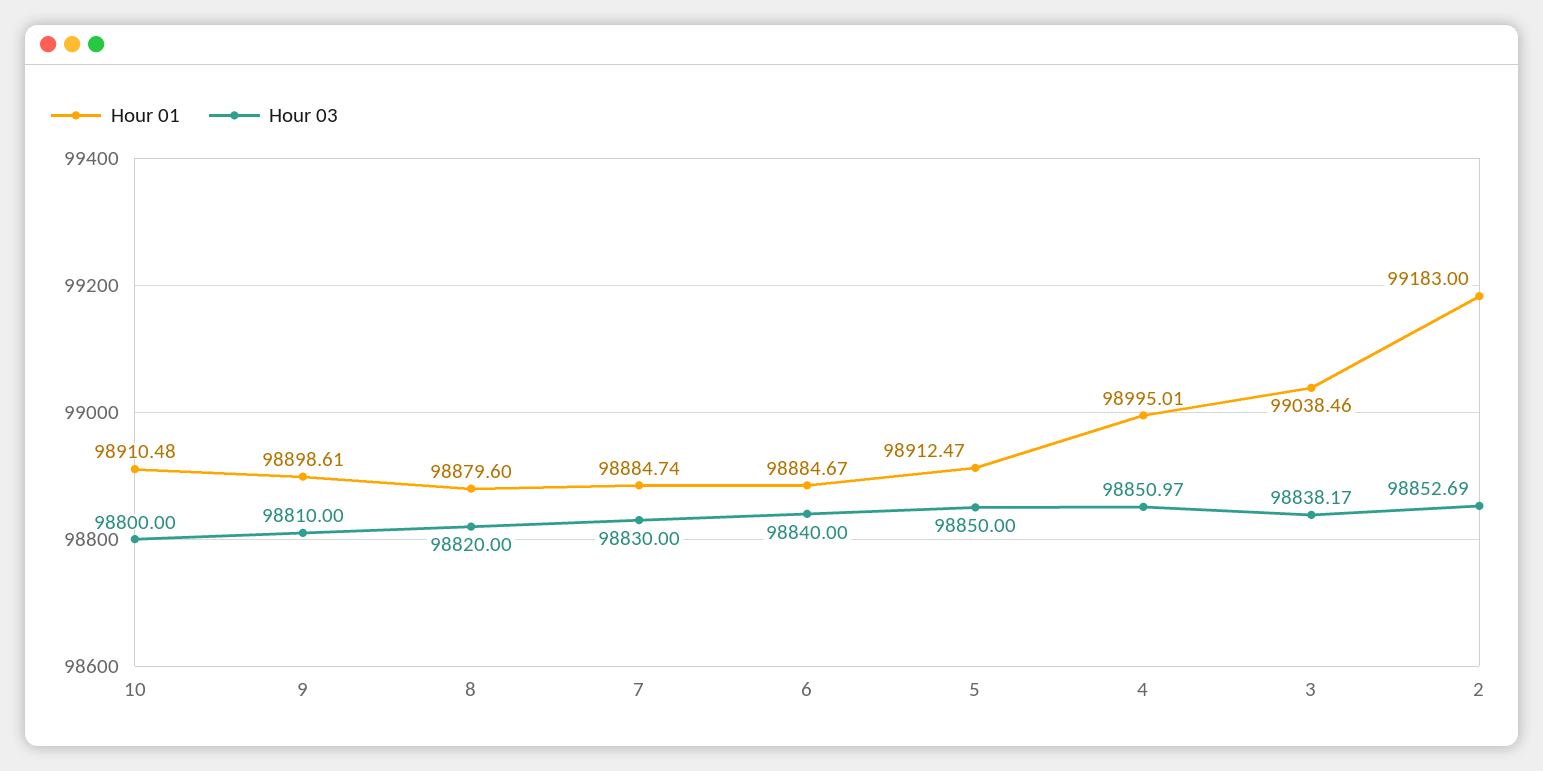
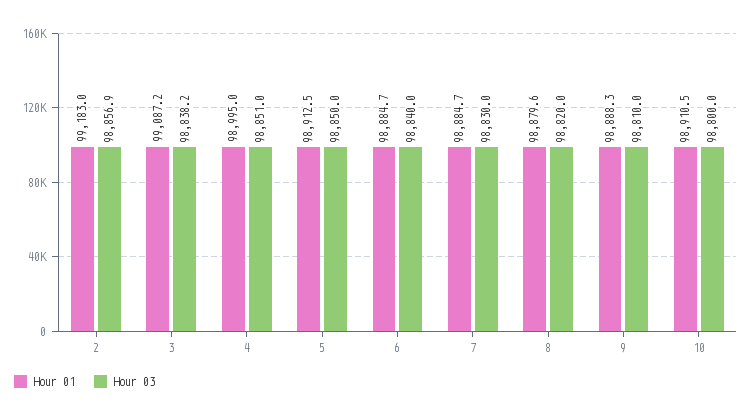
Hour 01, 9: 98898.61 -> 98888.3
Hour 01, 3: 99038.46 -> 99087.2
Hour 03, 2: 98852.69 -> 98856.9

